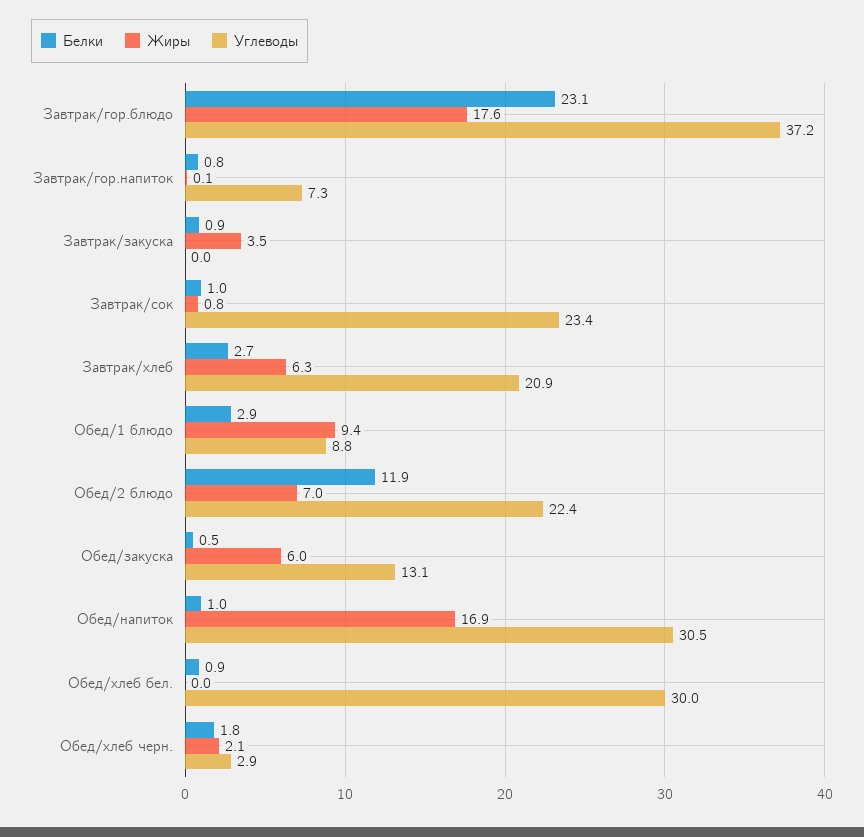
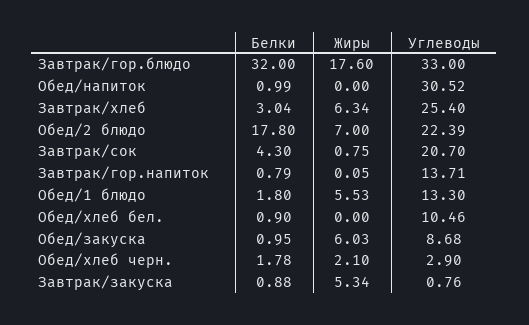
Белки, Завтрак/гор.блюдо: 23.1 -> 32
Углеводы, Завтрак/гор.блюдо: 37.2 -> 33
Углеводы, Завтрак/гор.напиток: 7.3 -> 13.71
Жиры, Завтрак/закуска: 3.5 -> 5.34
Углеводы, Завтрак/закуска: 0 -> 0.76
Белки, Завтрак/сок: 1 -> 4.3
Углеводы, Завтрак/сок: 23.4 -> 20.7
Белки, Завтрак/хлеб: 2.7 -> 3.04
Углеводы, Завтрак/хлеб: 20.9 -> 25.4
Белки, Обед/1 блюдо: 2.9 -> 1.8
Жиры, Обед/1 блюдо: 9.4 -> 5.53
Углеводы, Обед/1 блюдо: 8.8 -> 13.3
Белки, Обед/2 блюдо: 11.9 -> 17.8
Белки, Обед/закуска: 0.5 -> 0.95
Углеводы, Обед/закуска: 13.1 -> 8.68
Жиры, Обед/напиток: 16.9 -> 0
Углеводы, Обед/хлеб бел.: 30 -> 10.46

